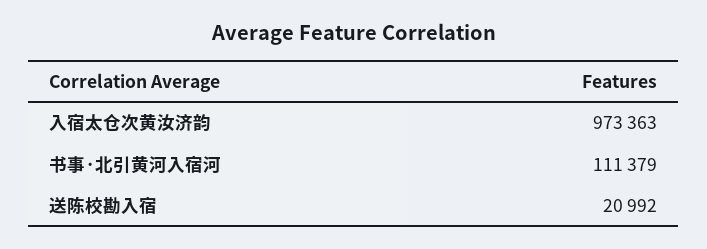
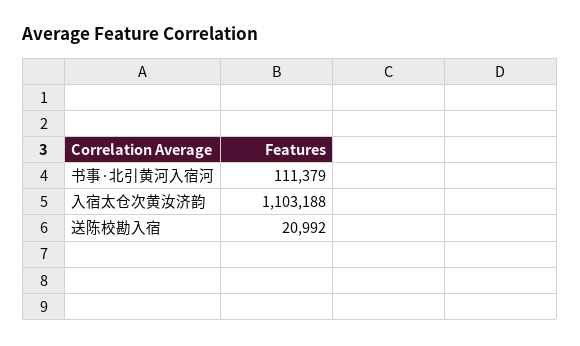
入宿太仓次黄汝济韵: 973363 -> 1103188

